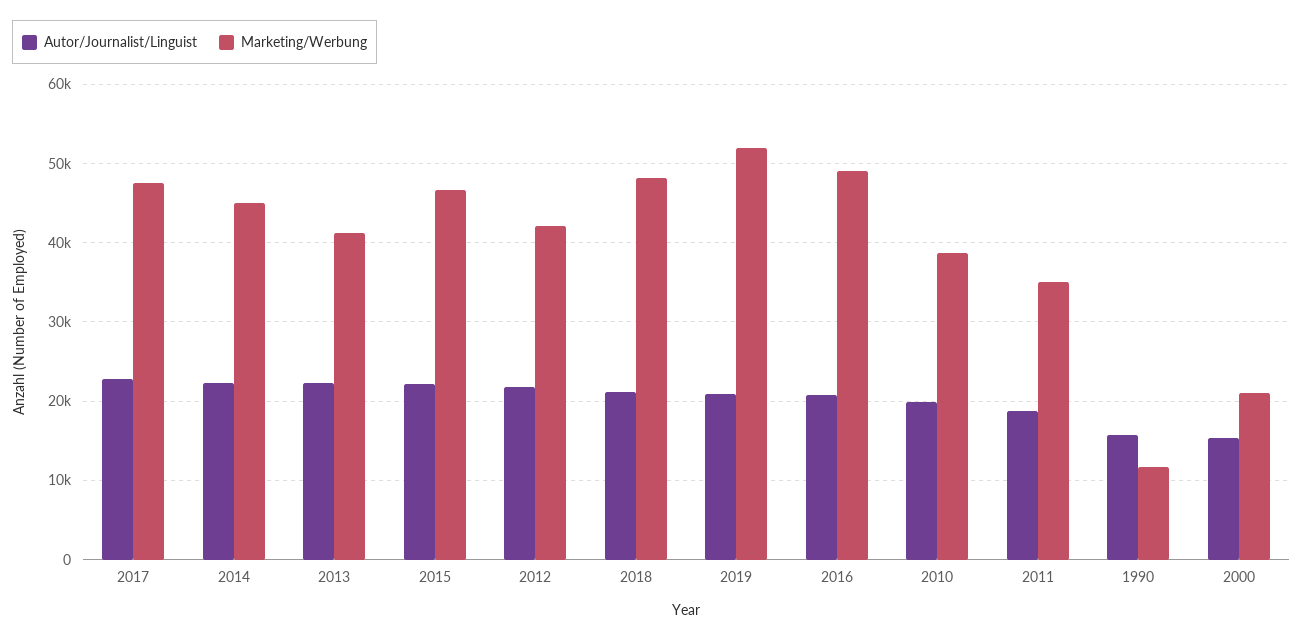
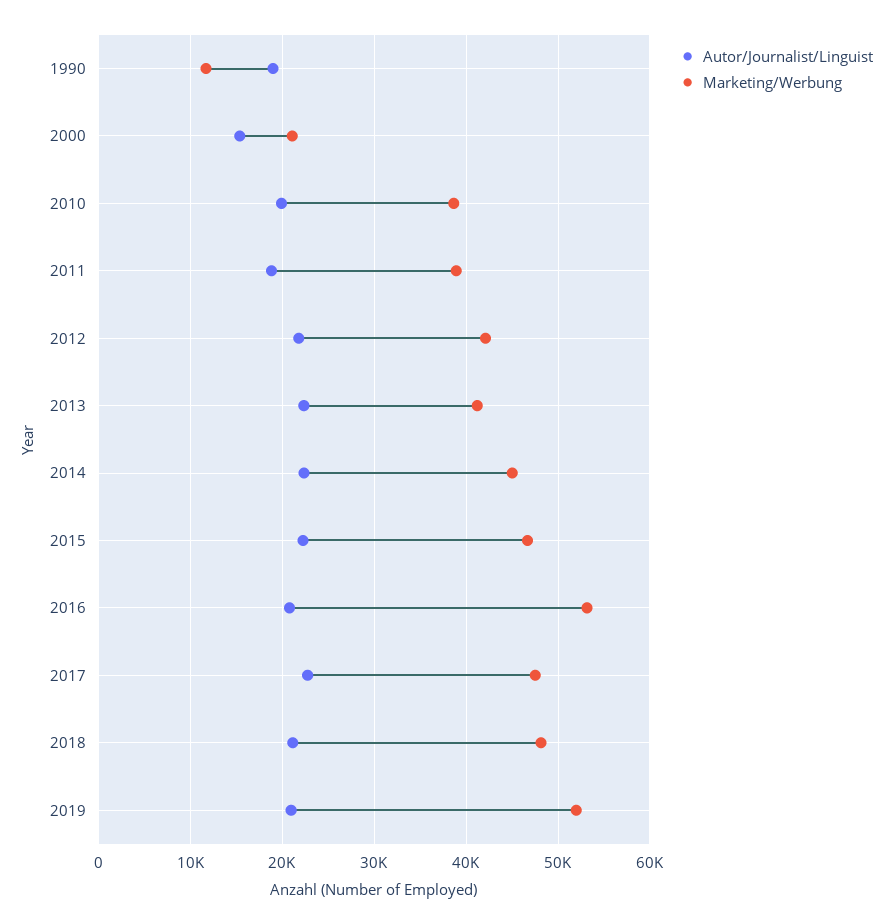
Marketing/Werbung, 2016: 49000 -> 53000
Marketing/Werbung, 2011: 35000 -> 39000
Autor/Journalist/Linguist, 1990: 16000 -> 19000

